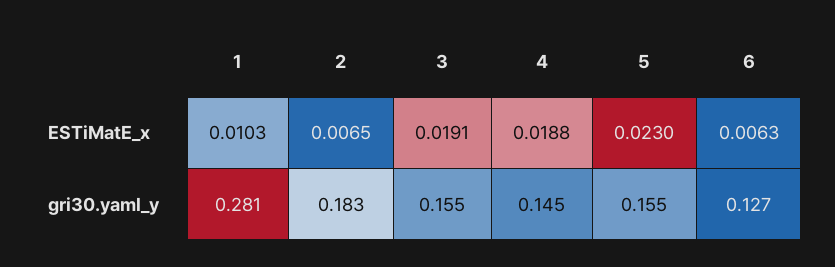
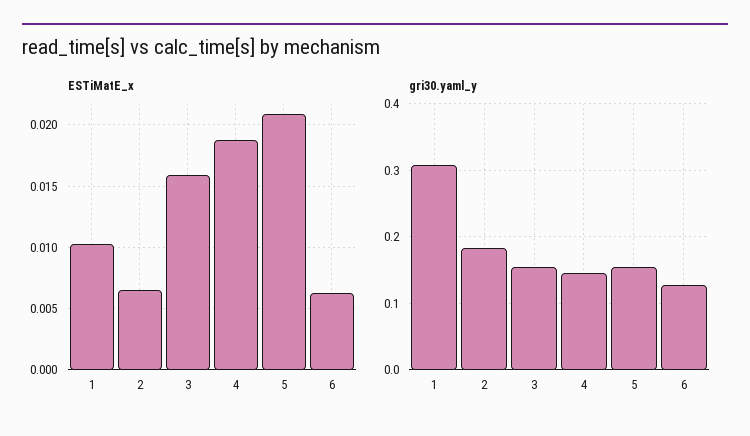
ESTiMatE_x, 3: 0.0191 -> 0.016
ESTiMatE_x, 5: 0.023 -> 0.021
gri30.yaml_y, 1: 0.281 -> 0.31

